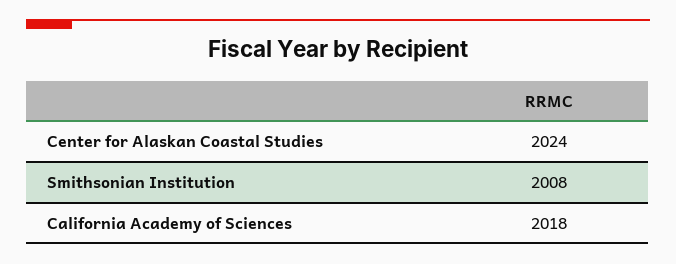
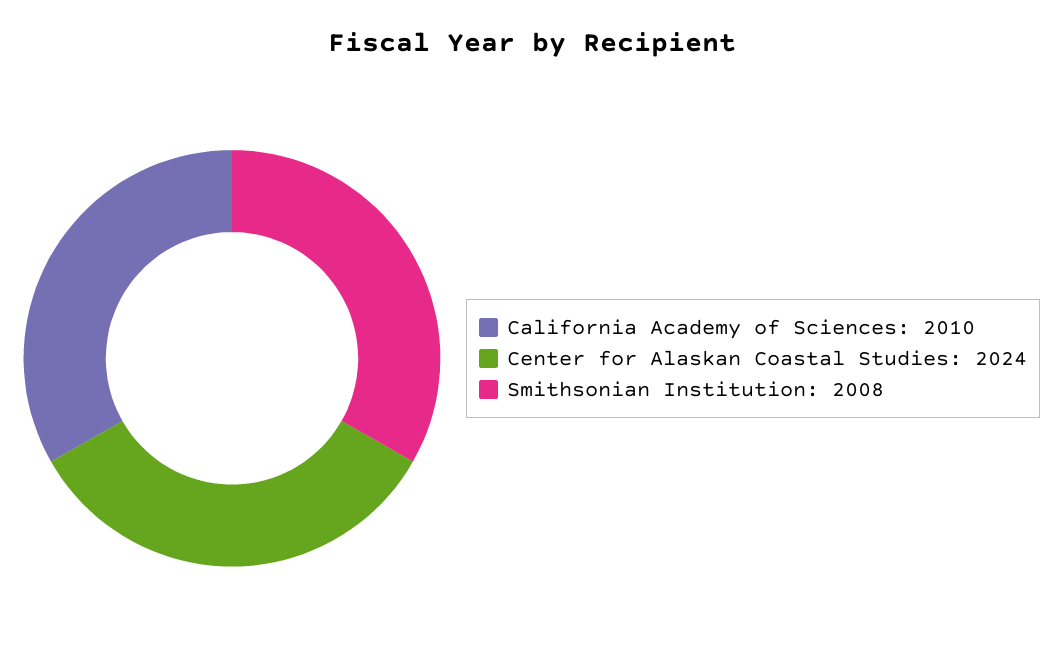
California Academy of Sciences: 2018 -> 2010

